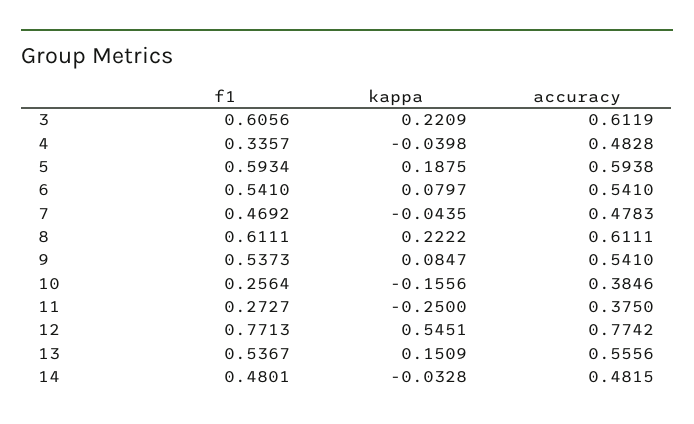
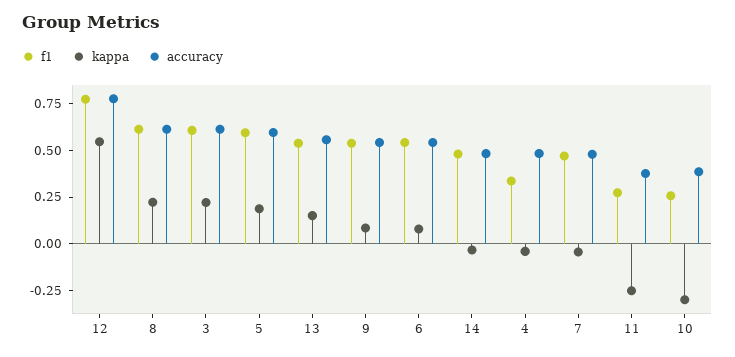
kappa, 10: -0.1556 -> -0.3

